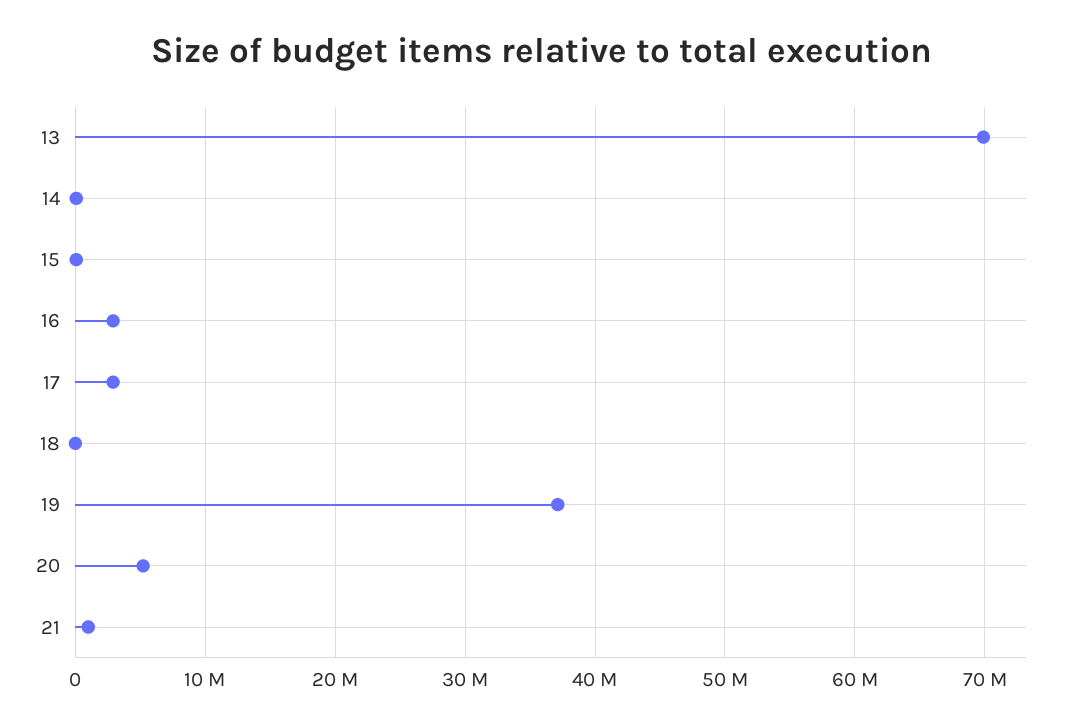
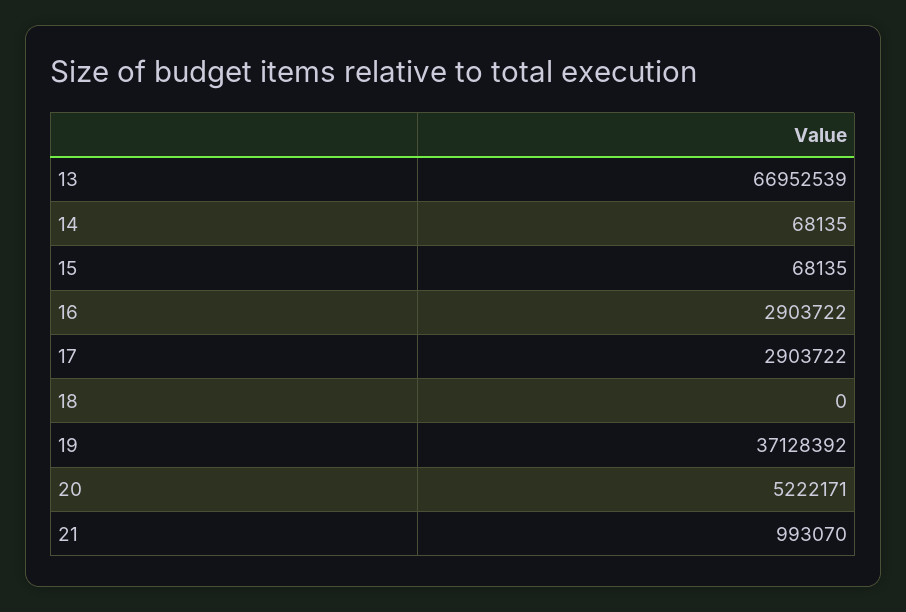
13: 70000000 -> 66952539

